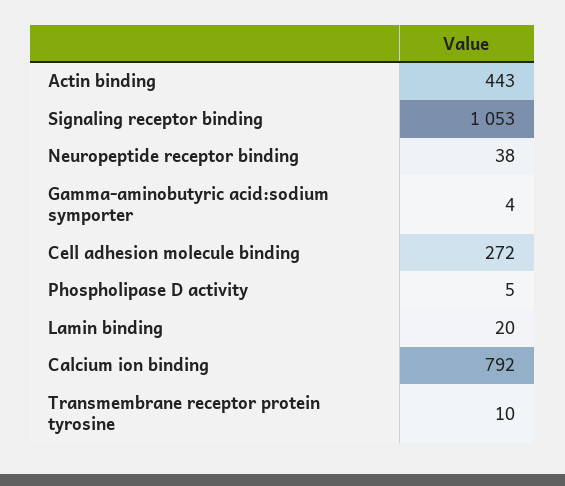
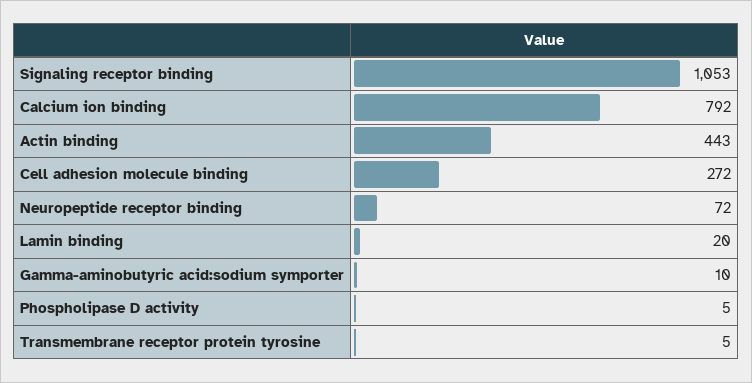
Neuropeptide receptor binding: 38 -> 72
Gamma-aminobutyric acid:sodium symporter: 4 -> 10
Transmembrane receptor protein tyrosine: 10 -> 5

